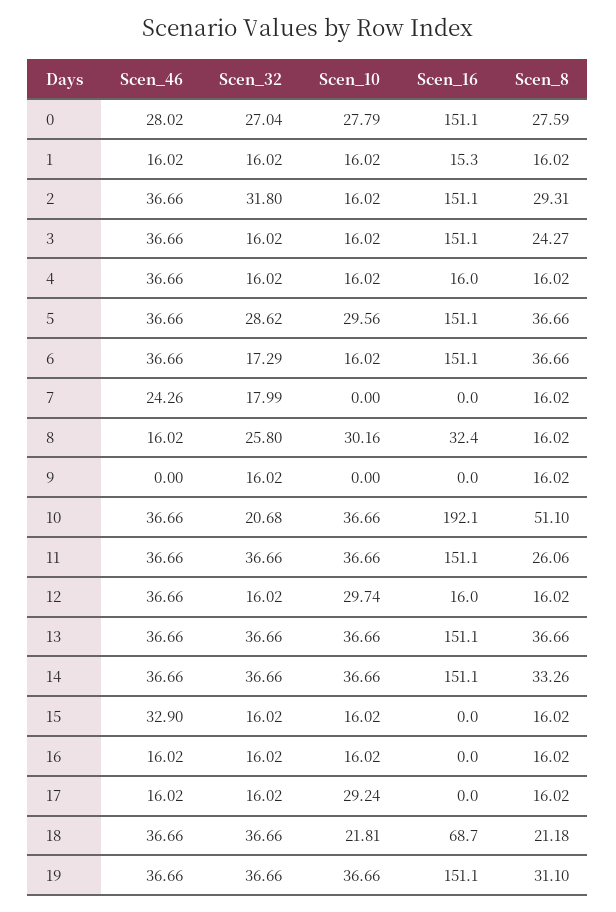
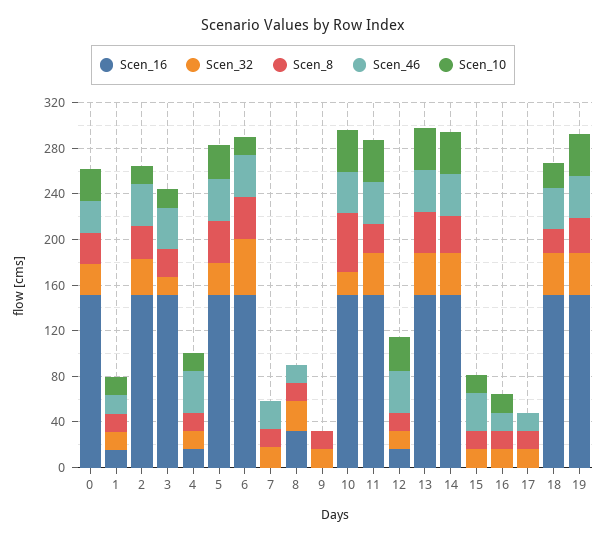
Scen_32, 6: 17.29 -> 50
Scen_10, 8: 30.16 -> 0
Scen_16, 10: 192.1 -> 150
Scen_10, 17: 29.24 -> 0
Scen_16, 18: 68.7 -> 150

